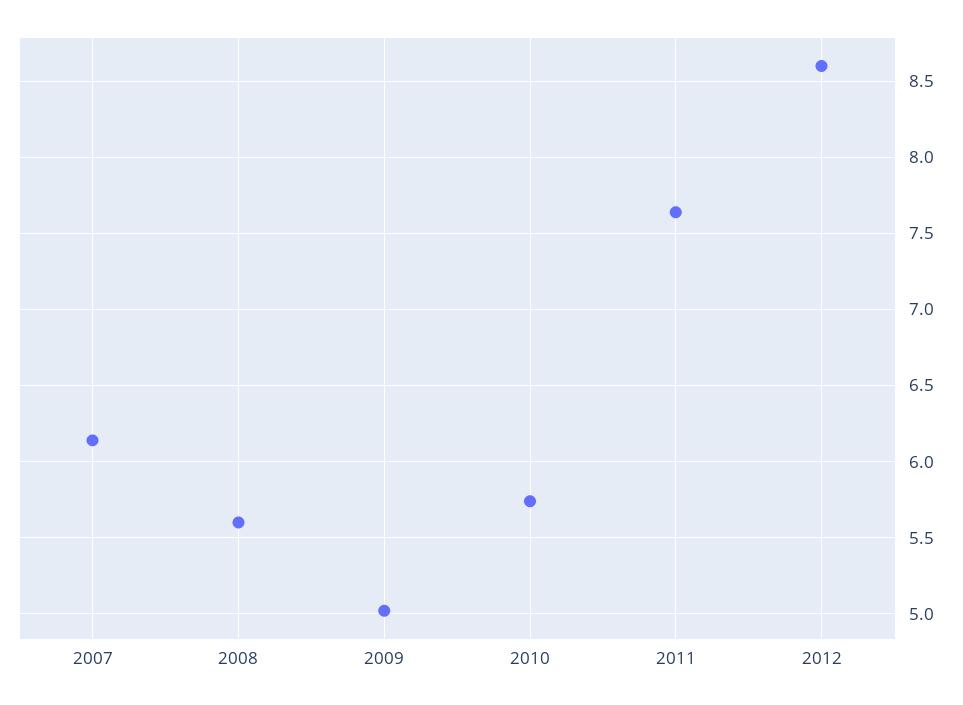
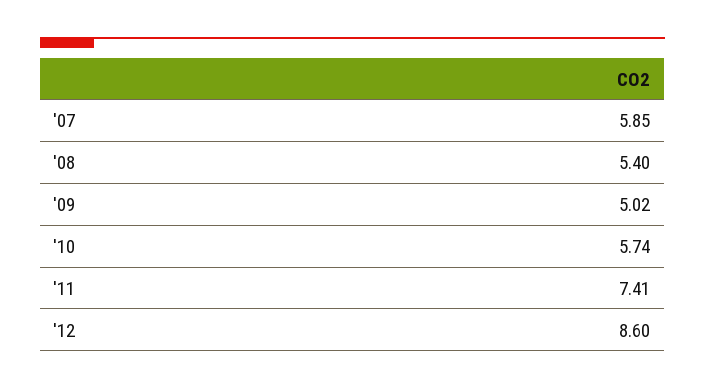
2007: 6.15 -> 5.85
2008: 5.6 -> 5.4
2011: 7.65 -> 7.41

